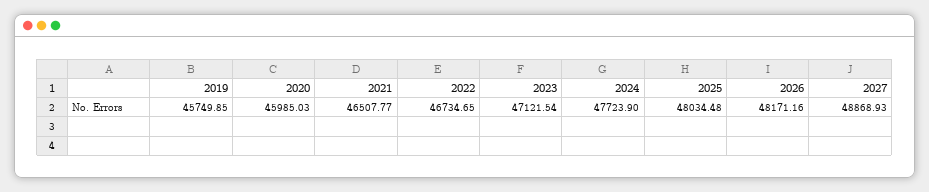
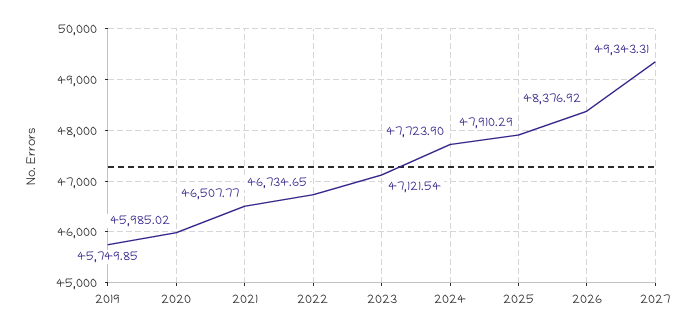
2020: 45985.03 -> 45985.02
2025: 48034.48 -> 47910.29
2026: 48171.16 -> 48376.92
2027: 48868.93 -> 49343.31

